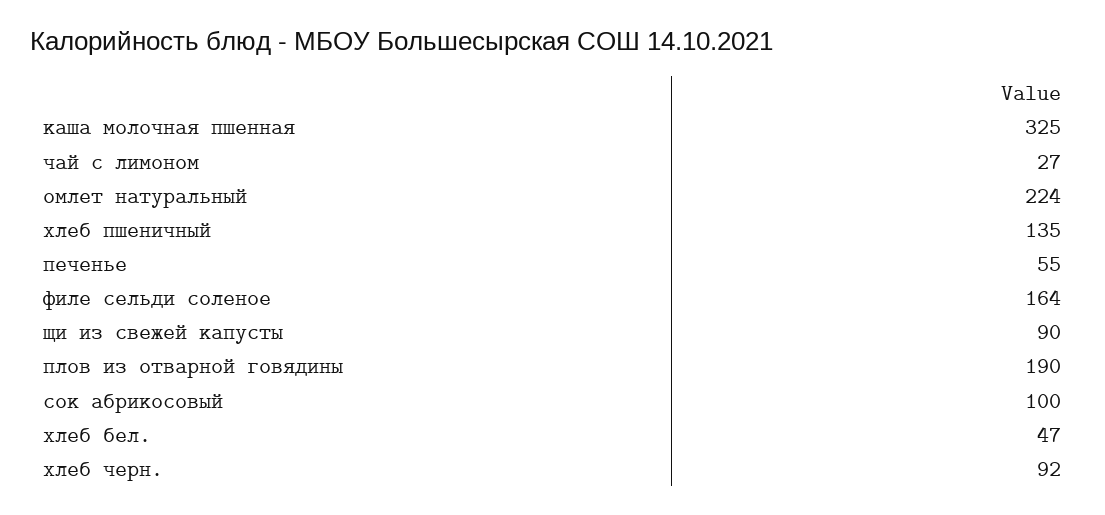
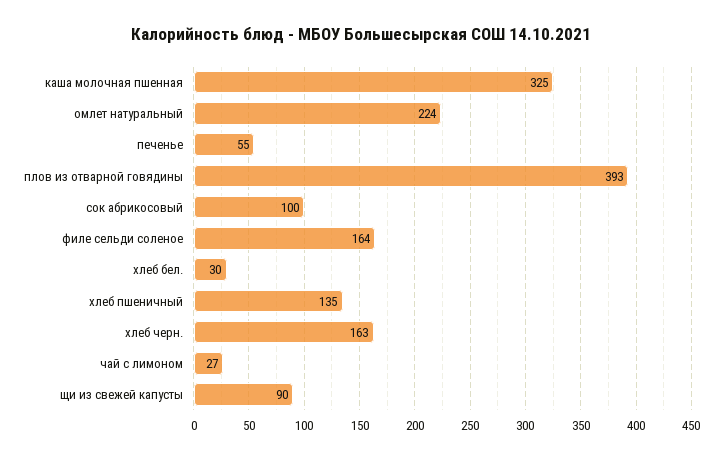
плов из отварной говядины: 190 -> 393
хлеб бел.: 47 -> 30
хлеб черн.: 92 -> 163

